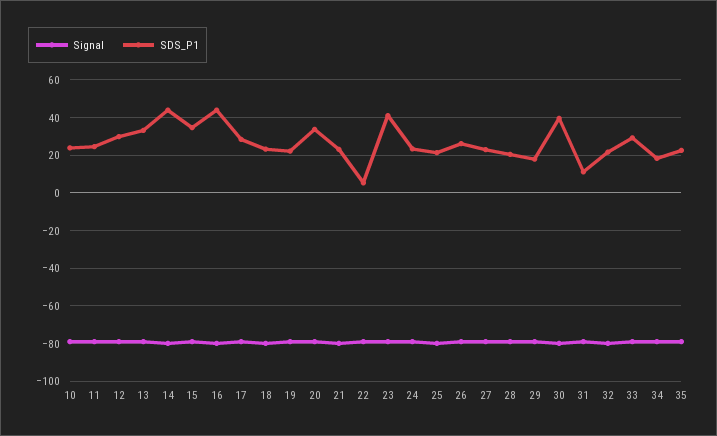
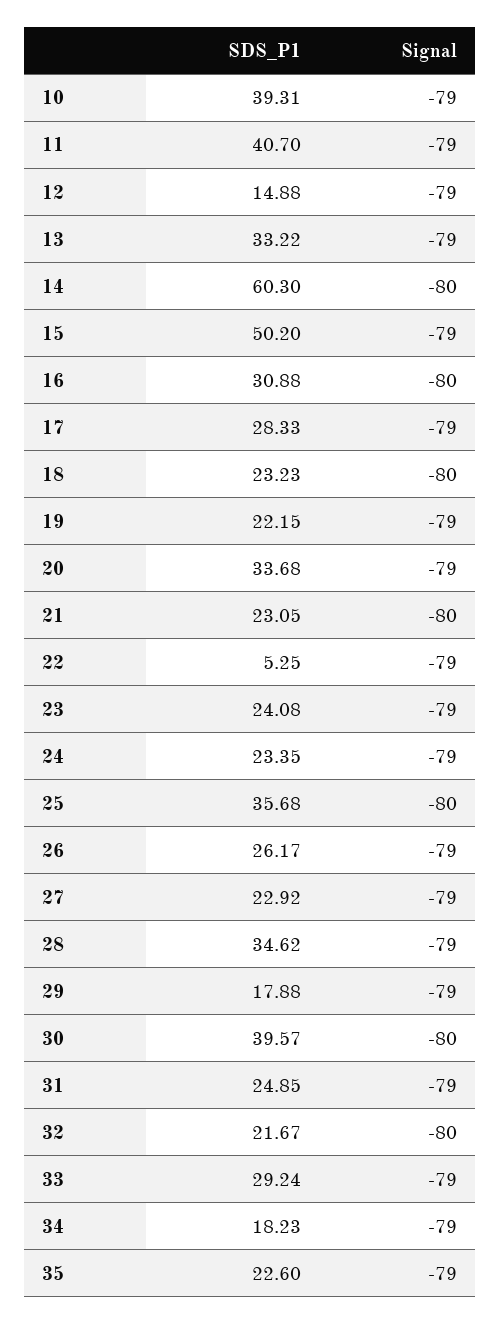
SDS_P1, 10: 25 -> 39.31
SDS_P1, 11: 25 -> 40.7
SDS_P1, 12: 30 -> 14.88
SDS_P1, 14: 45 -> 60.3
SDS_P1, 15: 35 -> 50.2
SDS_P1, 16: 45 -> 30.88
SDS_P1, 23: 40 -> 24.08
SDS_P1, 25: 20 -> 35.68
SDS_P1, 28: 20 -> 34.62
SDS_P1, 31: 10 -> 24.85

